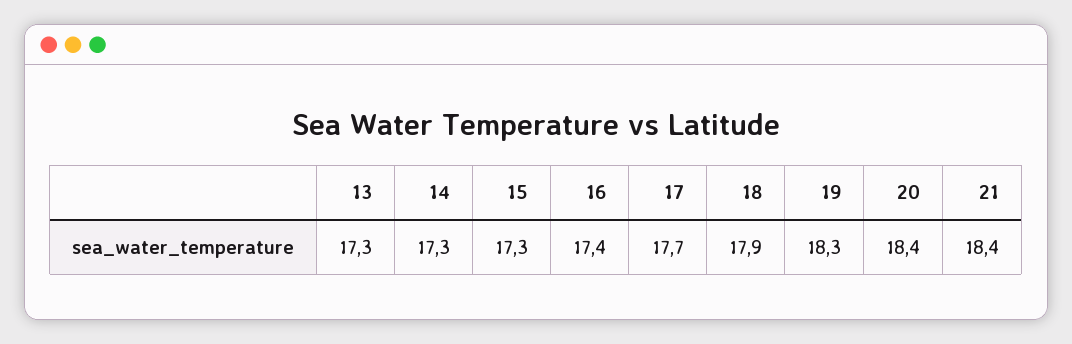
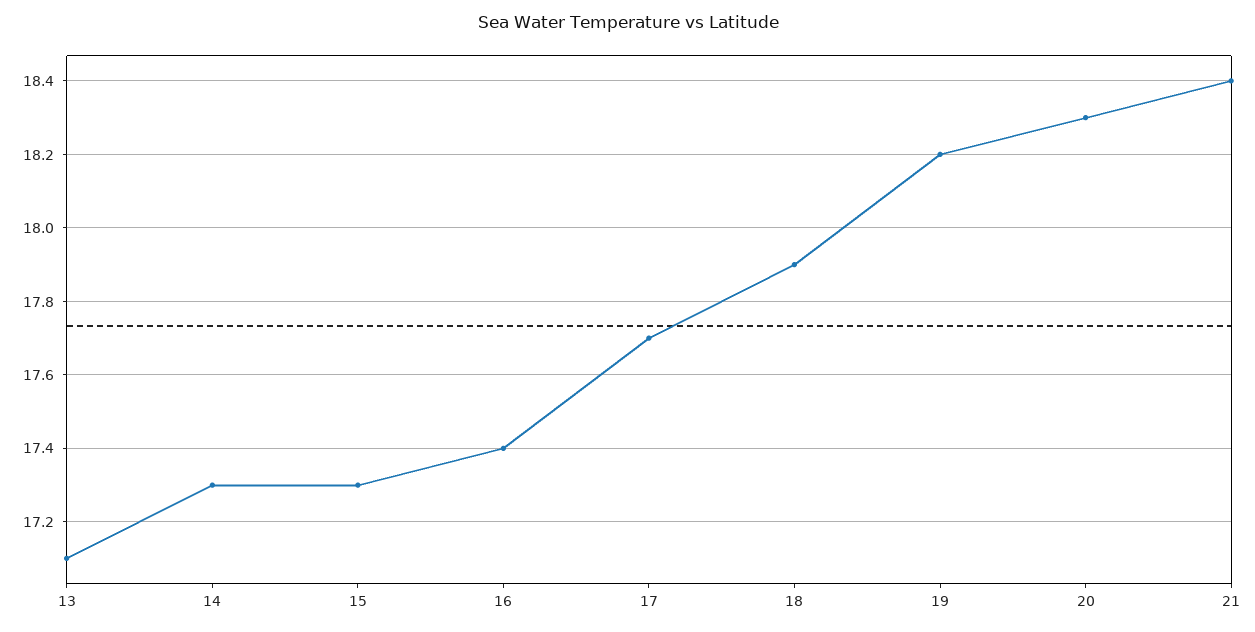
13: 17.3 -> 17.1
19: 18.3 -> 18.2
20: 18.4 -> 18.3

